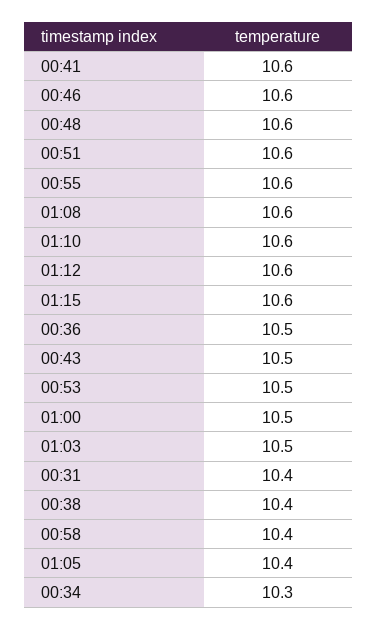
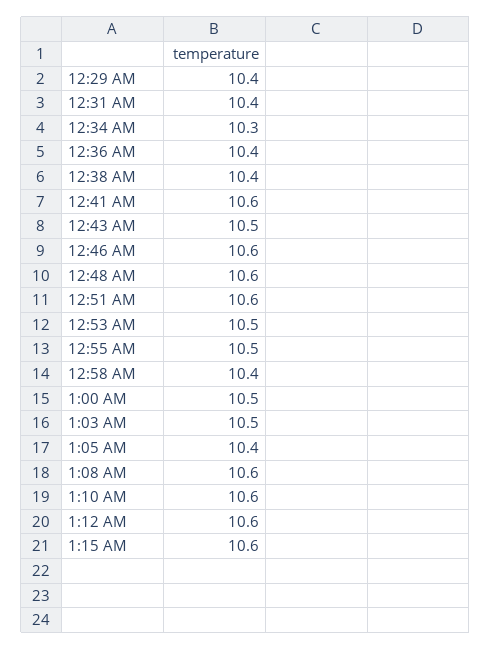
00:55: 10.6 -> 10.5
00:36: 10.5 -> 10.4
12:29 AM: none -> 10.4

